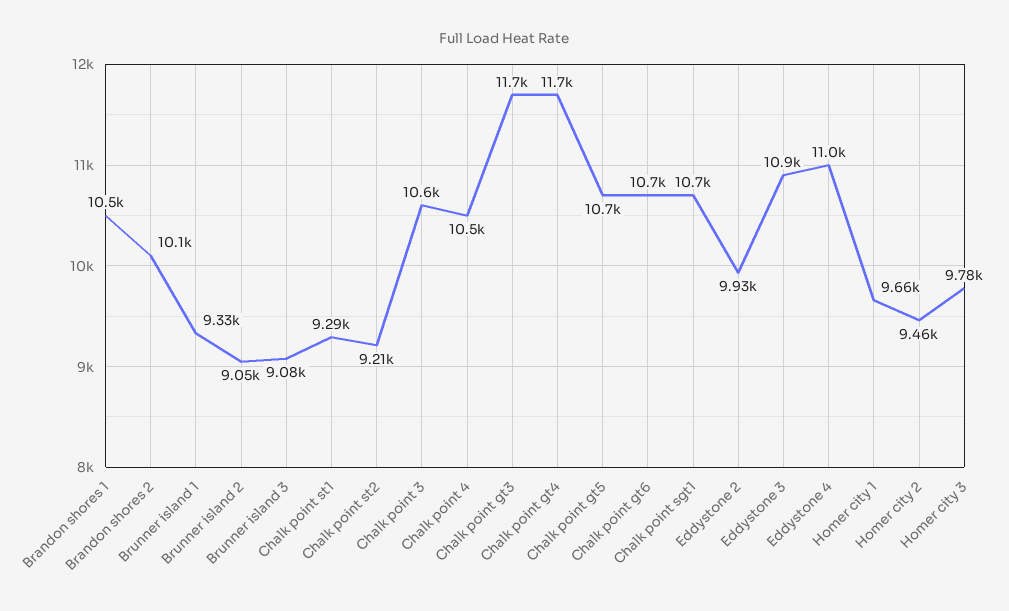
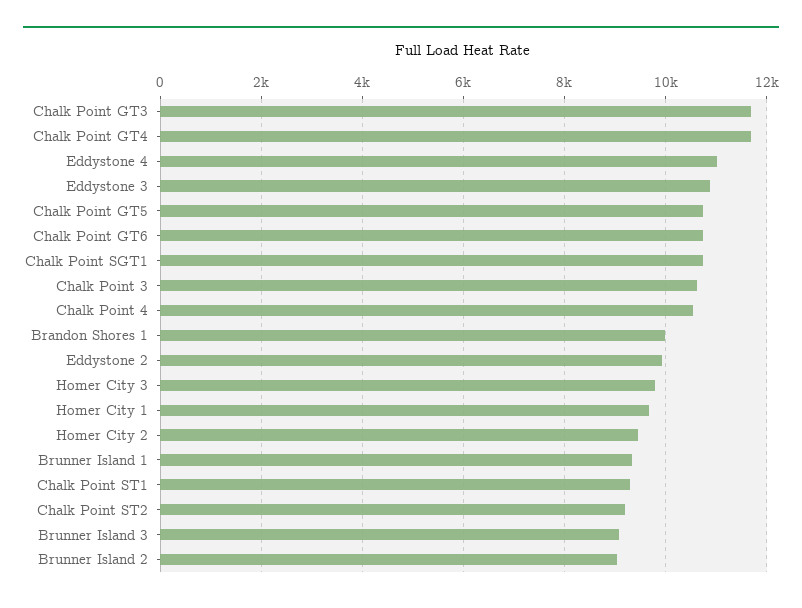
Brandon shores 1: 10500 -> 10000
Brandon shores 2: 10100 -> none

